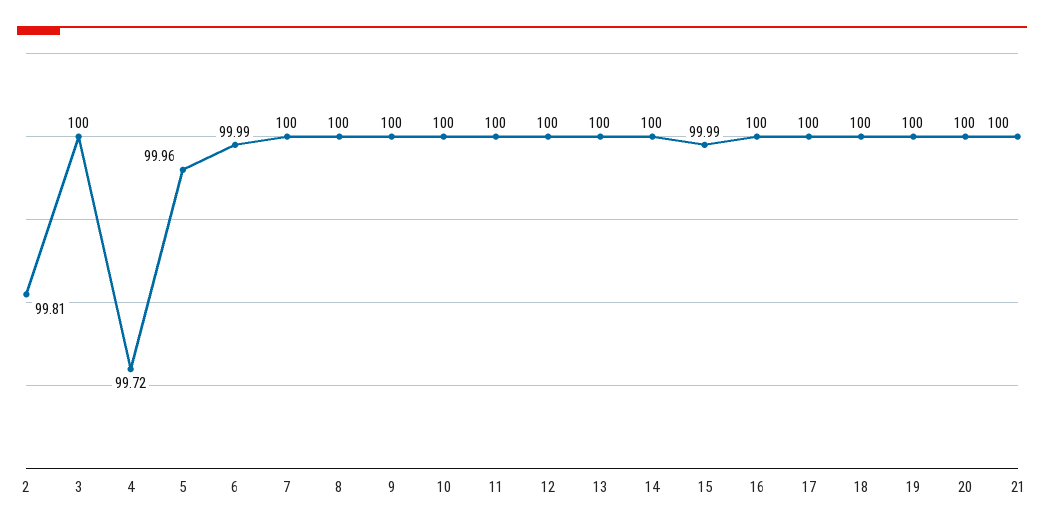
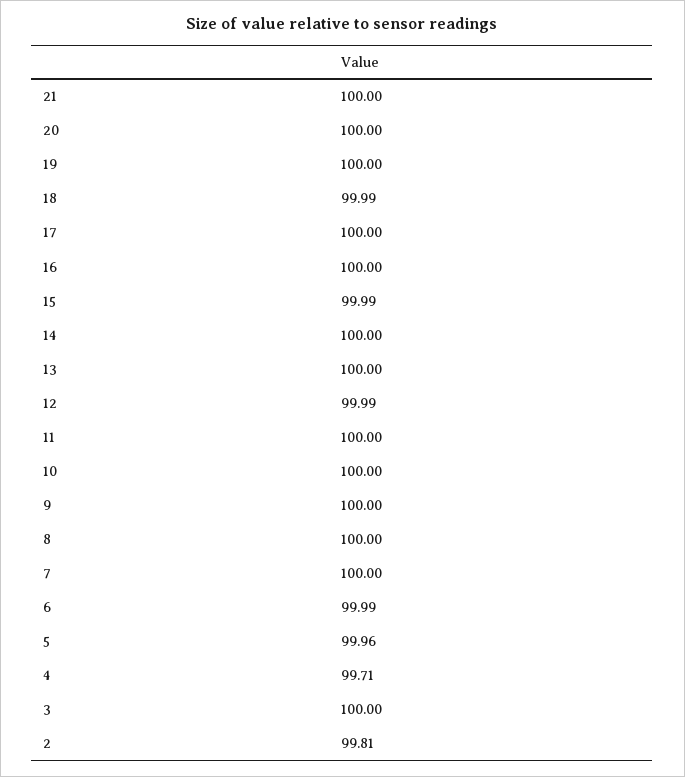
4: 99.72 -> 99.71
12: 100 -> 99.99
18: 100 -> 99.99

